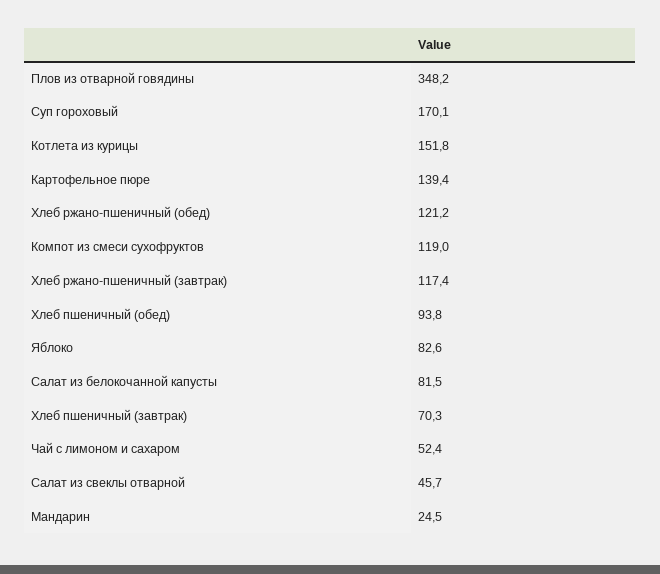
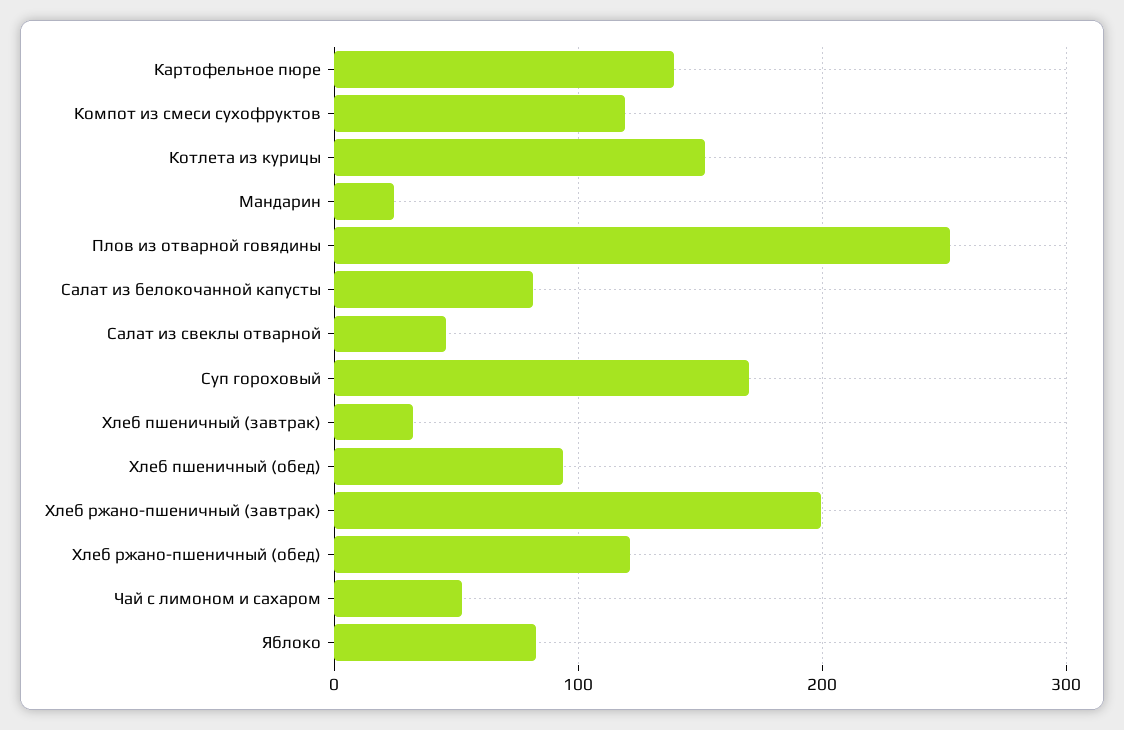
Плов из отварной говядины: 348.2 -> 250
Хлеб ржано-пшеничный (завтрак): 117.4 -> 200
Хлеб пшеничный (завтрак): 70.3 -> 30

